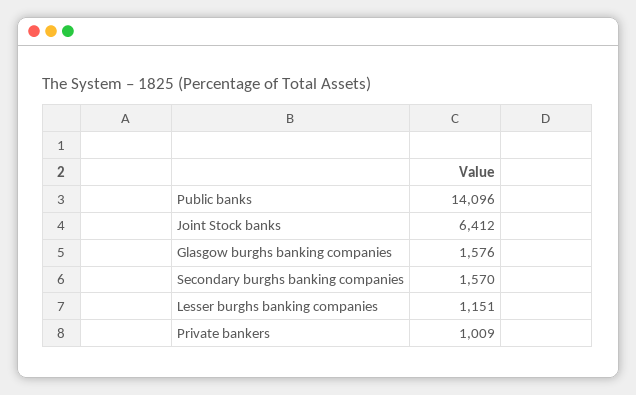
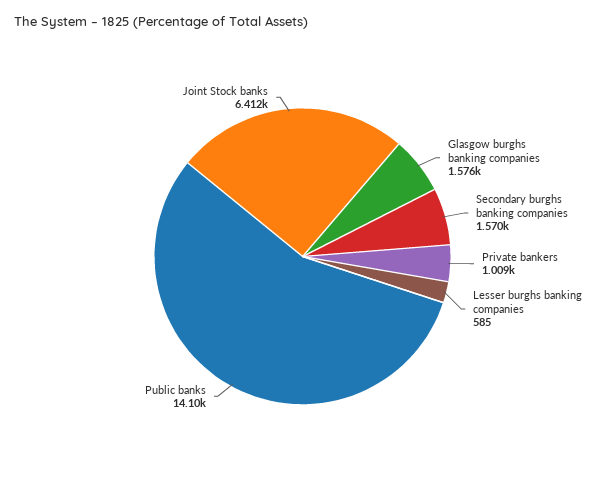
Lesser burghs banking companies: 1151 -> 585

